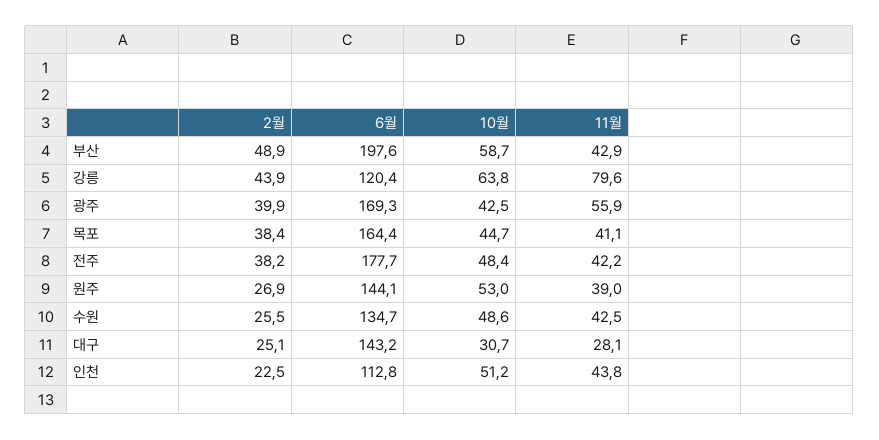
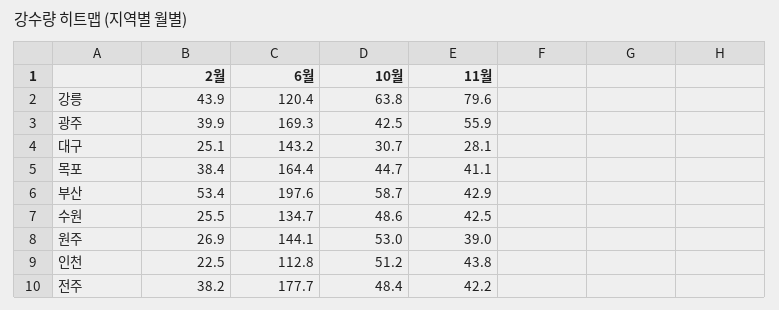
2월, 부산: 48.9 -> 53.4

